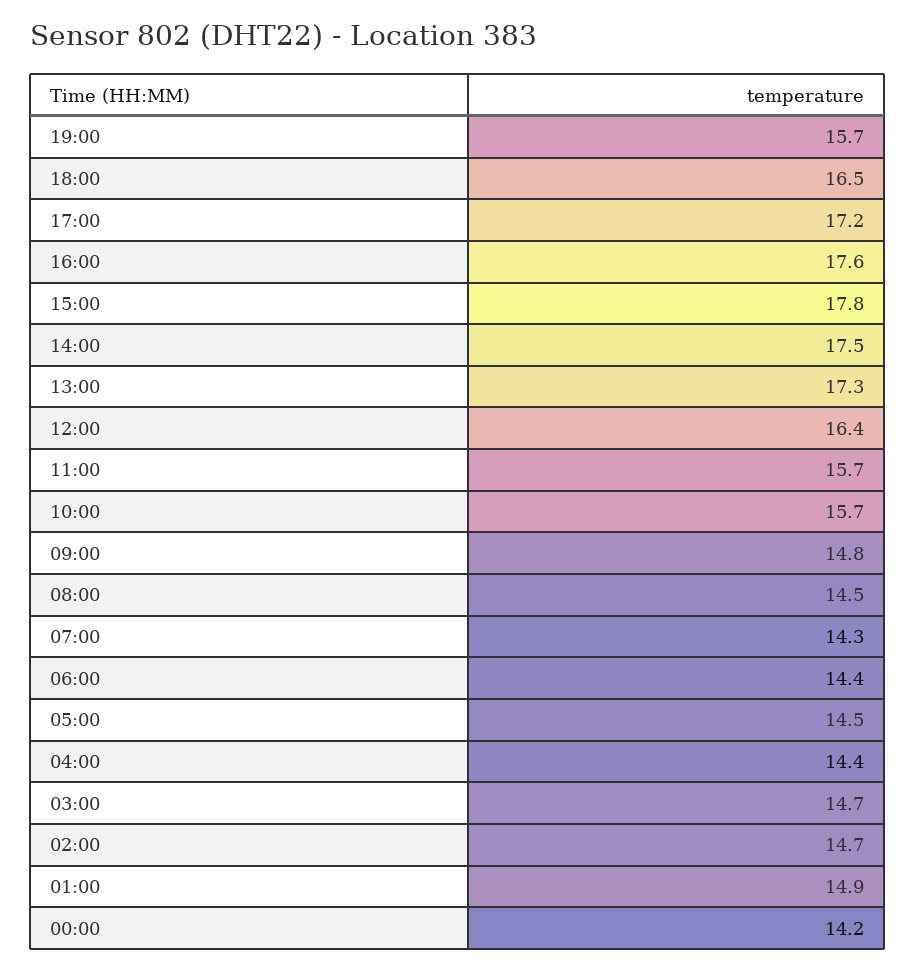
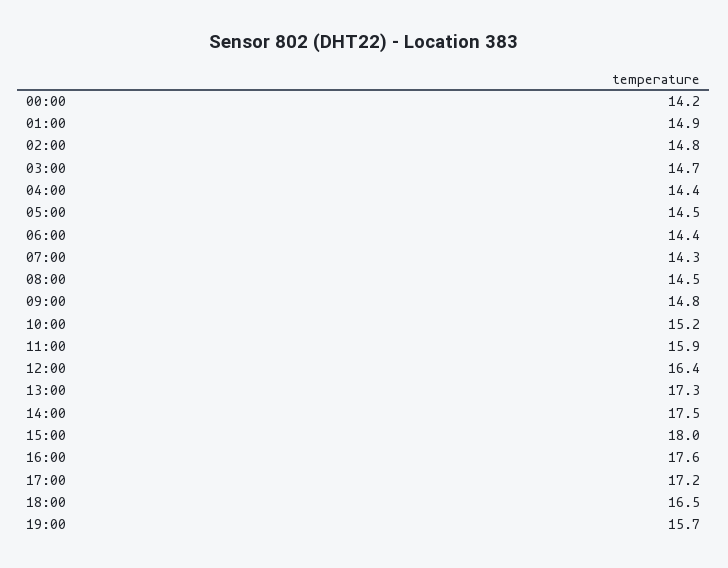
15:00: 17.8 -> 18
11:00: 15.7 -> 15.9
10:00: 15.7 -> 15.2
02:00: 14.7 -> 14.8

